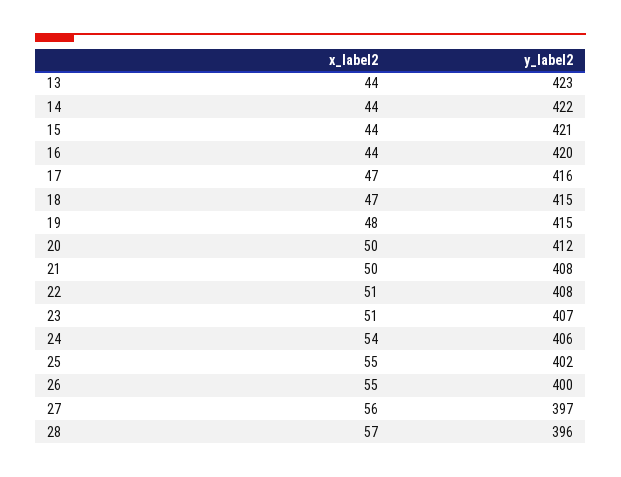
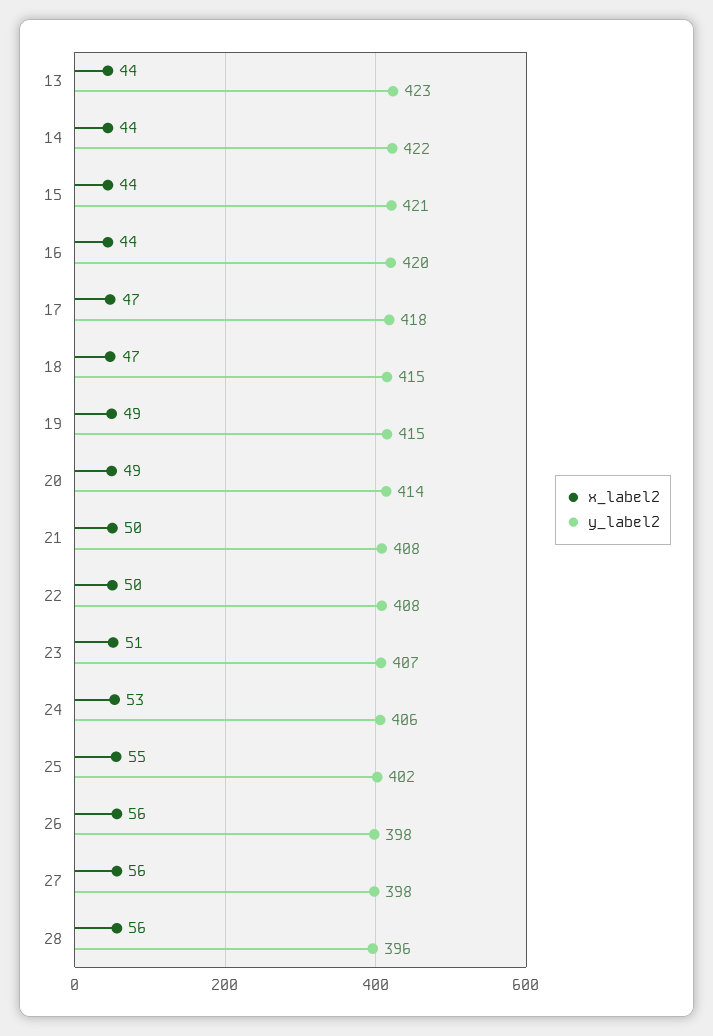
y_label2, 17: 416 -> 418
x_label2, 19: 48 -> 49
x_label2, 20: 50 -> 49
y_label2, 20: 412 -> 414
x_label2, 22: 51 -> 50
x_label2, 24: 54 -> 53
x_label2, 26: 55 -> 56
y_label2, 26: 400 -> 398
y_label2, 27: 397 -> 398
x_label2, 28: 57 -> 56

